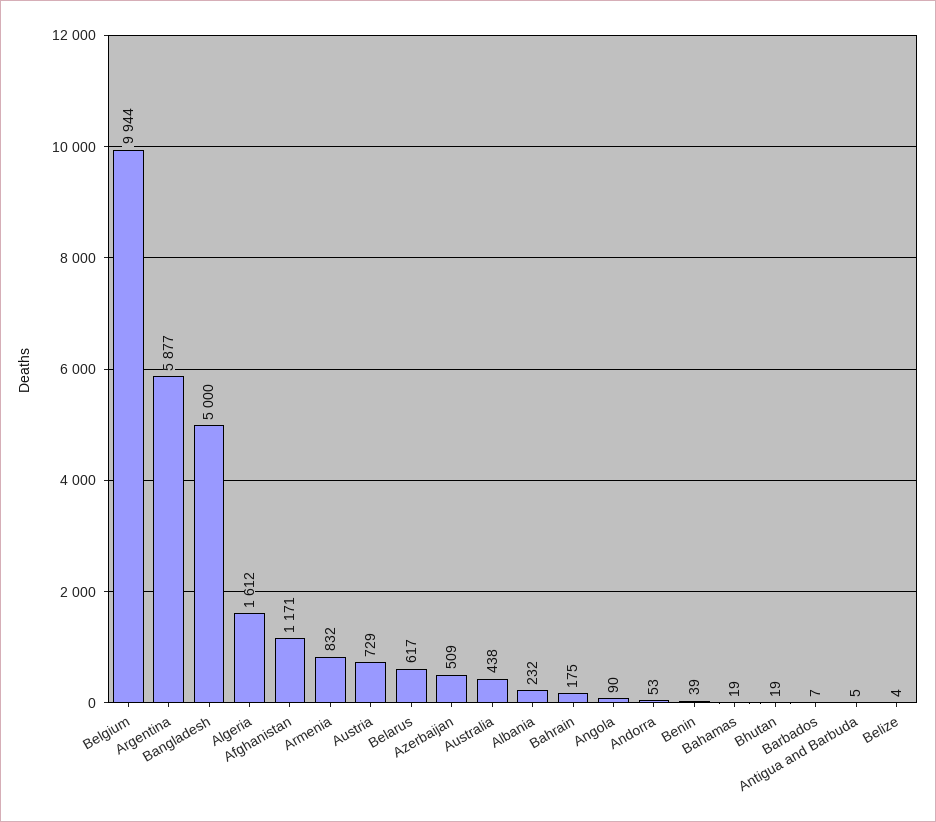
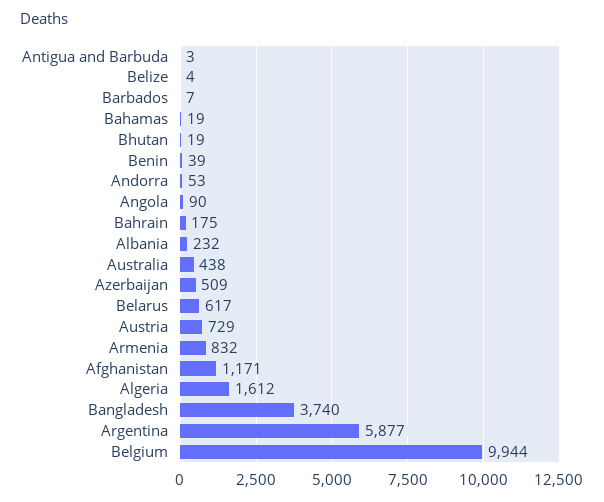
Bangladesh: 5000 -> 3740
Antigua and Barbuda: 5 -> 3

